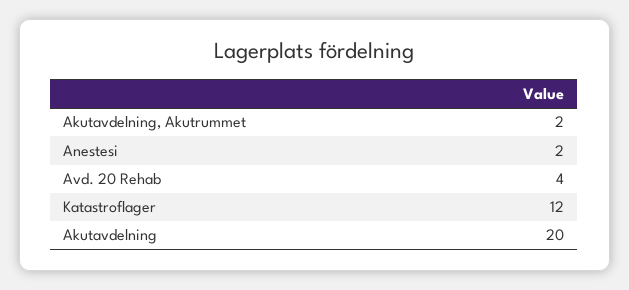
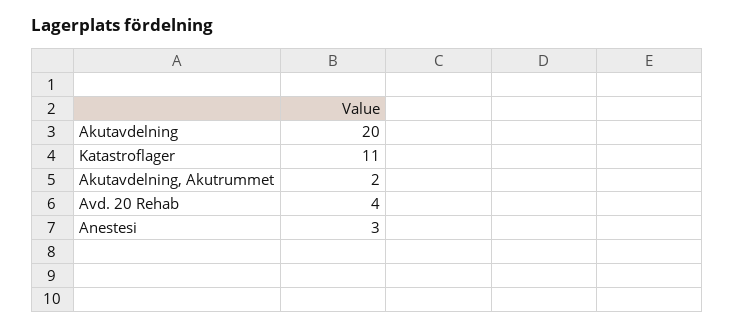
Anestesi: 2 -> 3
Katastroflager: 12 -> 11

